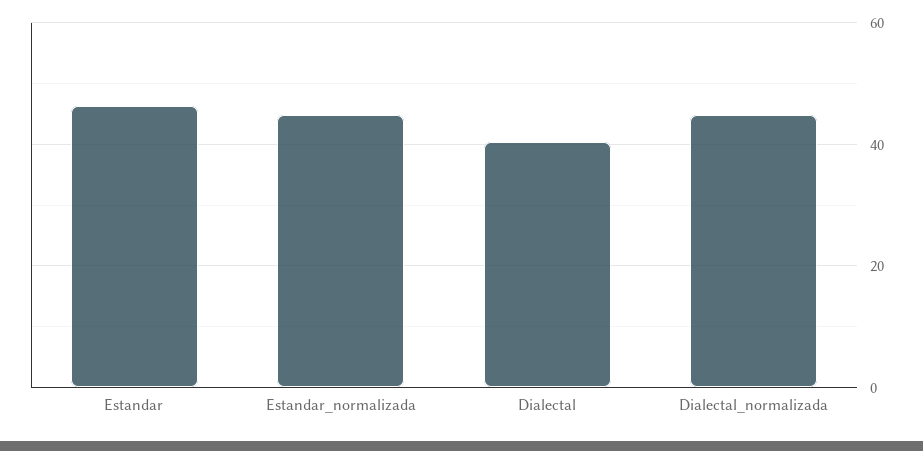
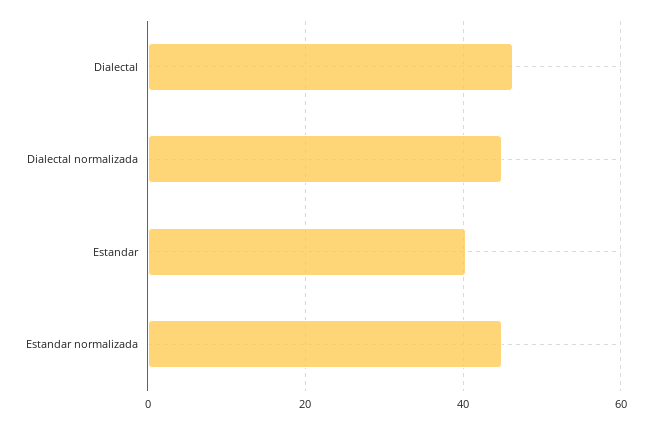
Estandar: 46 -> 40
Dialectal: 40 -> 46

